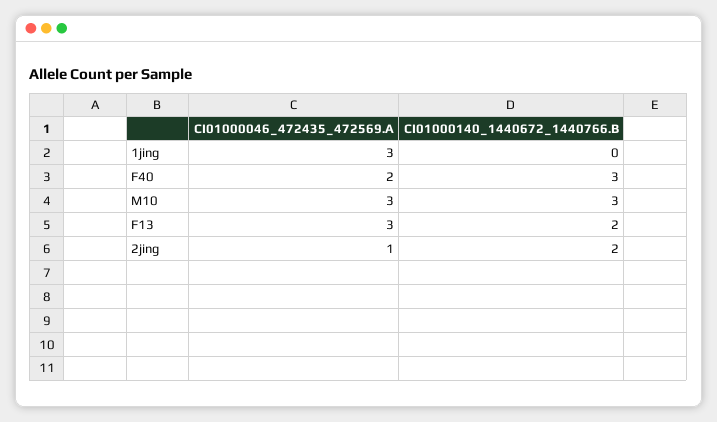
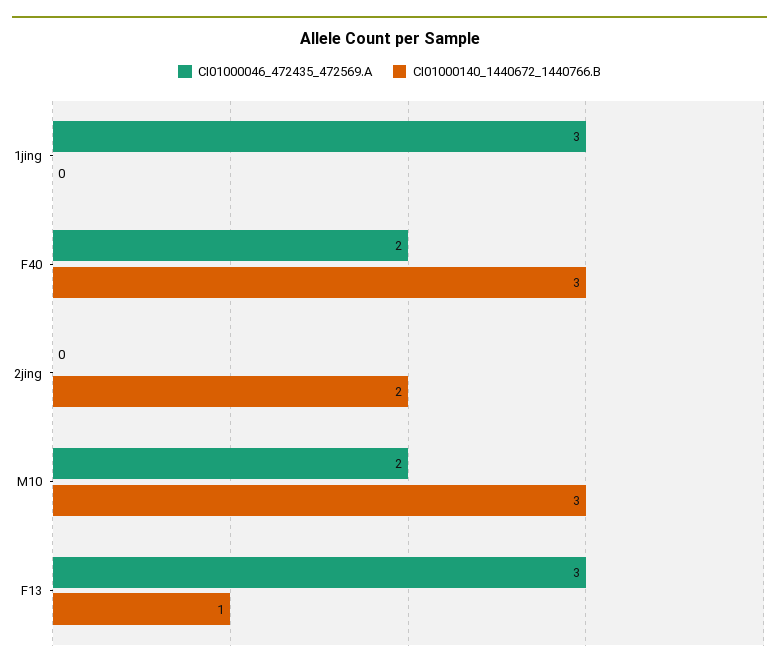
CI01000046_472435_472569.A, M10: 3 -> 2
CI01000140_1440672_1440766.B, F13: 2 -> 1
CI01000046_472435_472569.A, 2jing: 1 -> 0

